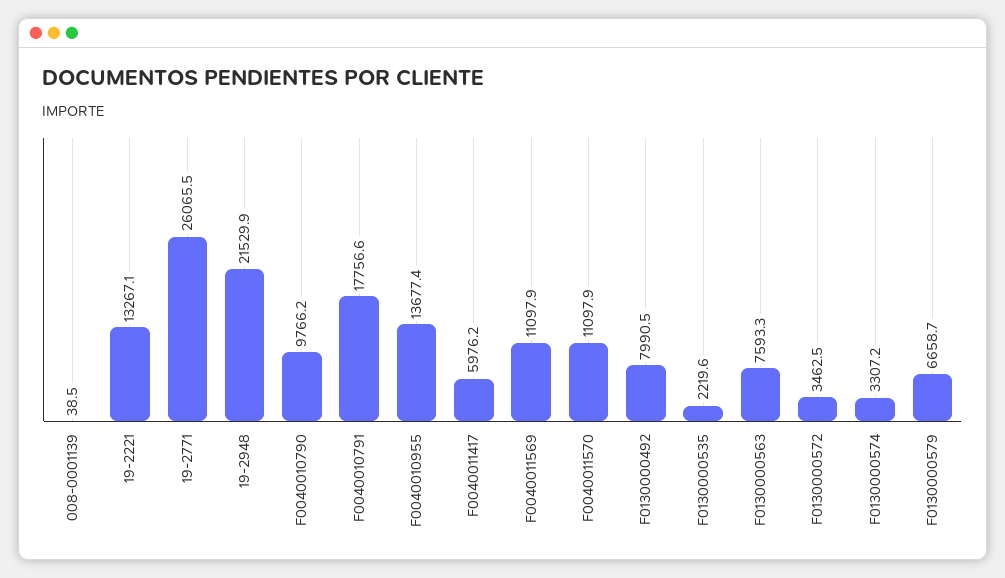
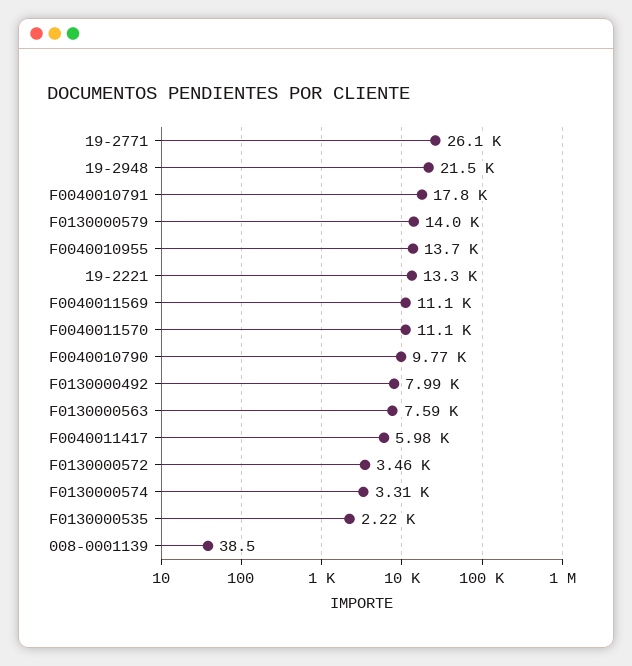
F0130000579: 6658.7 -> 14000

